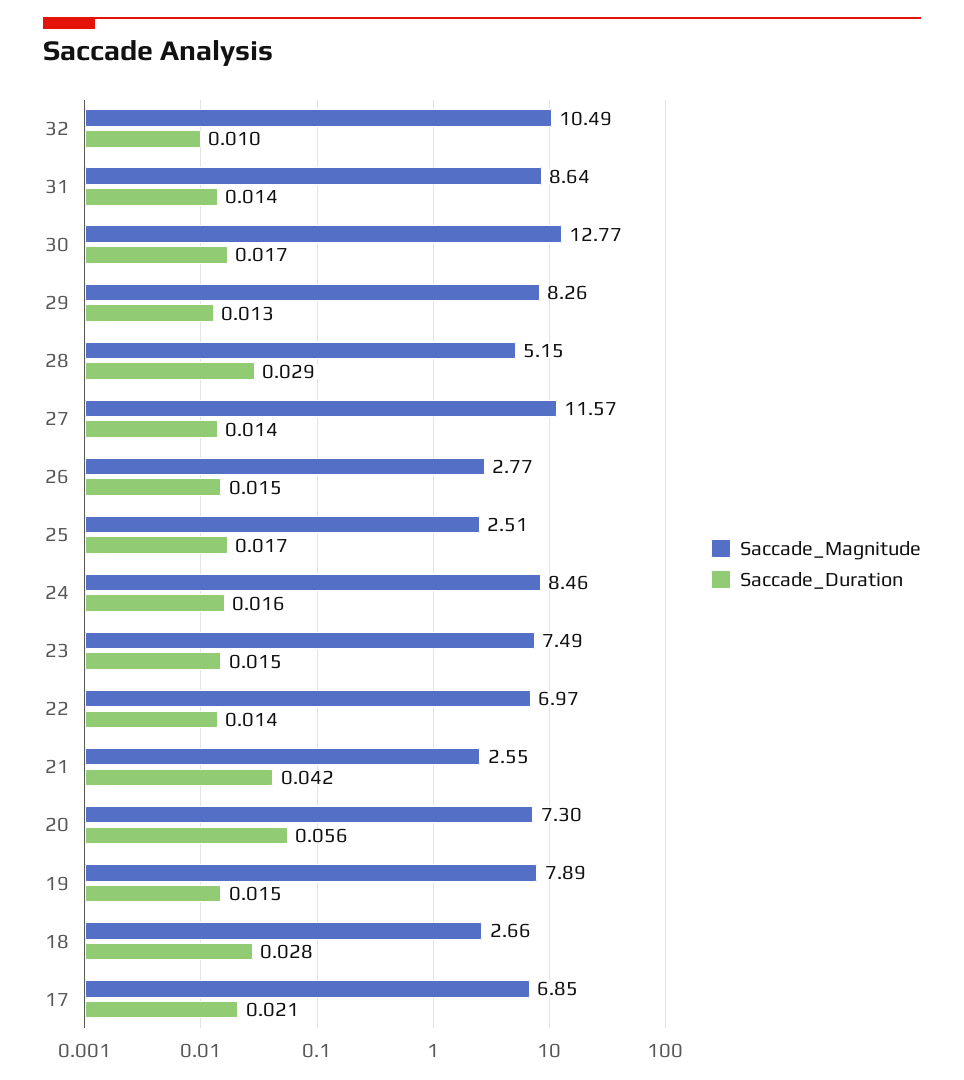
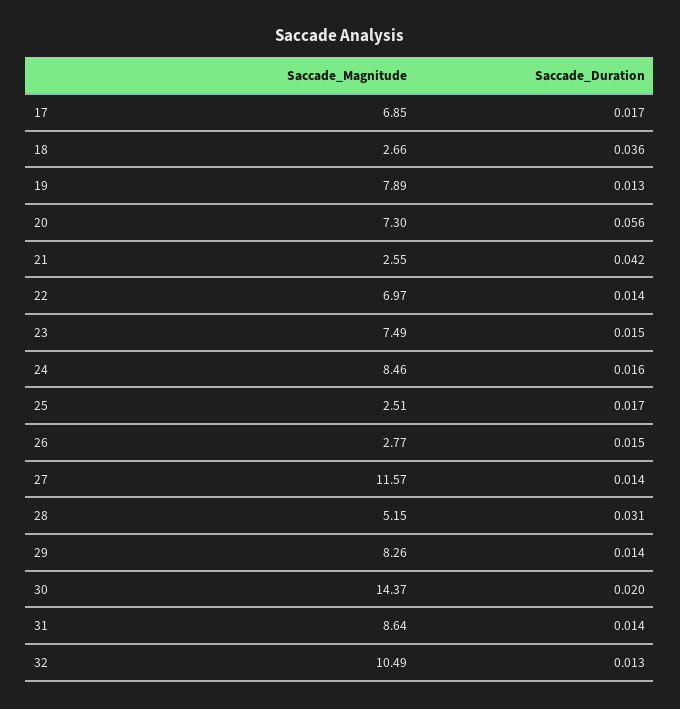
Saccade_Duration, 32: 0.01 -> 0.013
Saccade_Magnitude, 30: 12.77 -> 14.37
Saccade_Duration, 30: 0.017 -> 0.02
Saccade_Duration, 29: 0.013 -> 0.014
Saccade_Duration, 28: 0.029 -> 0.031
Saccade_Duration, 19: 0.015 -> 0.013
Saccade_Duration, 18: 0.028 -> 0.036
Saccade_Duration, 17: 0.021 -> 0.017

